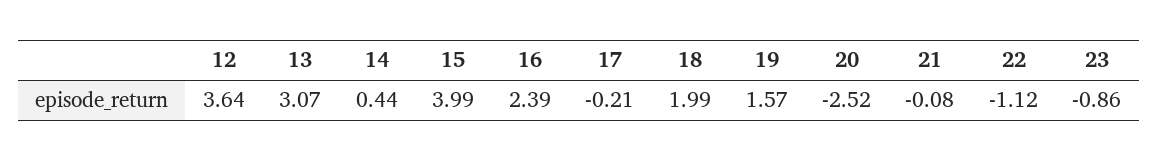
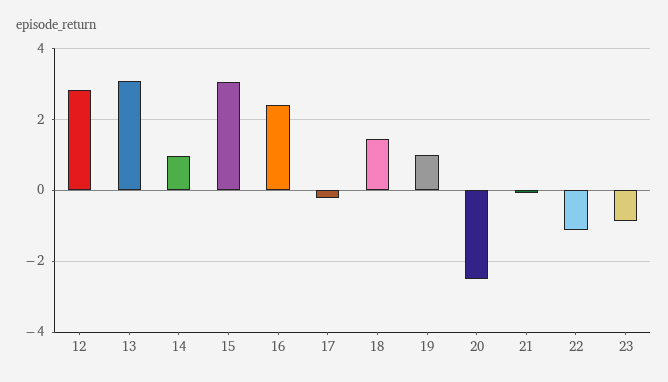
12: 3.64 -> 2.8
14: 0.44 -> 1
15: 3.99 -> 3
18: 1.99 -> 1.4
19: 1.57 -> 1

